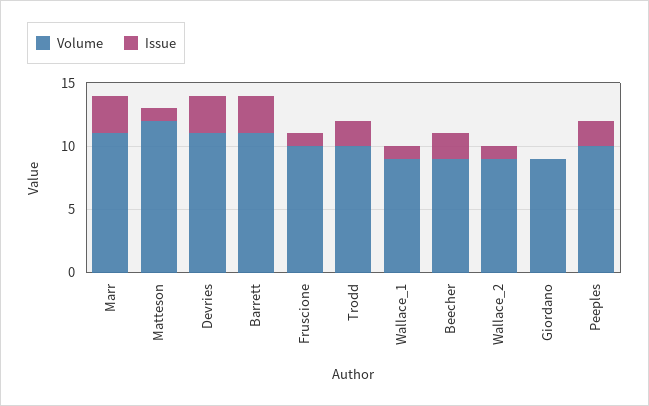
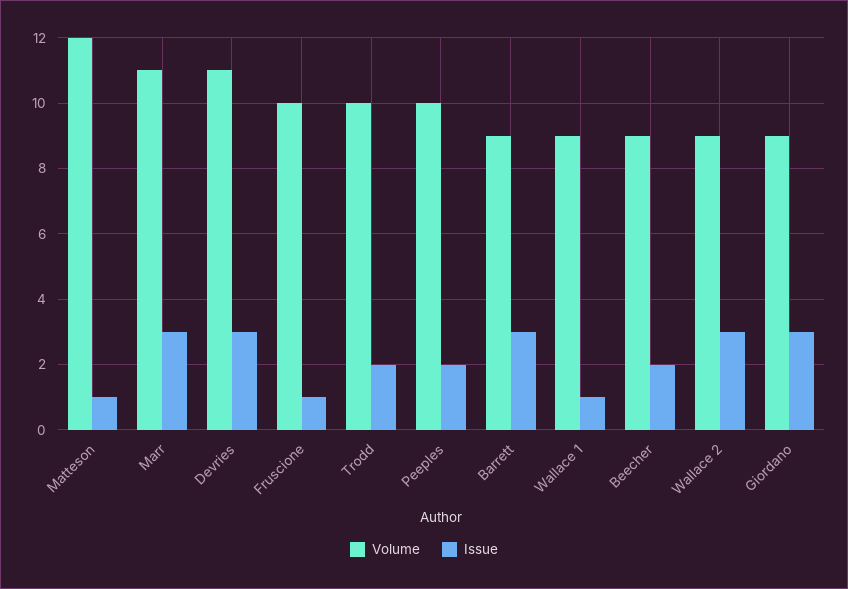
Volume, Barrett: 11 -> 9
Issue, Wallace_2: 1 -> 3
Issue, Giordano: 0 -> 3

